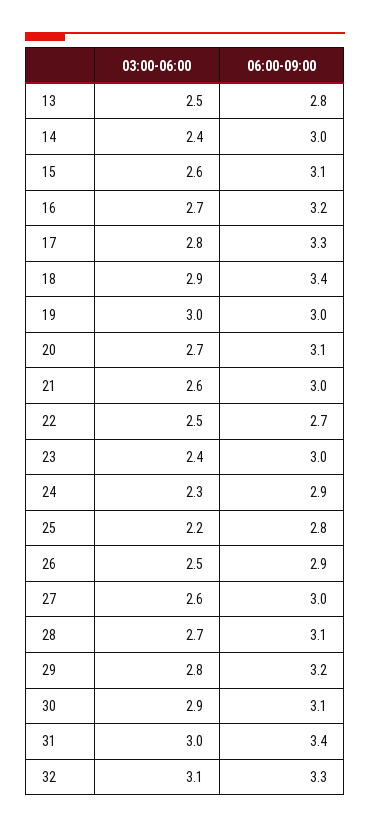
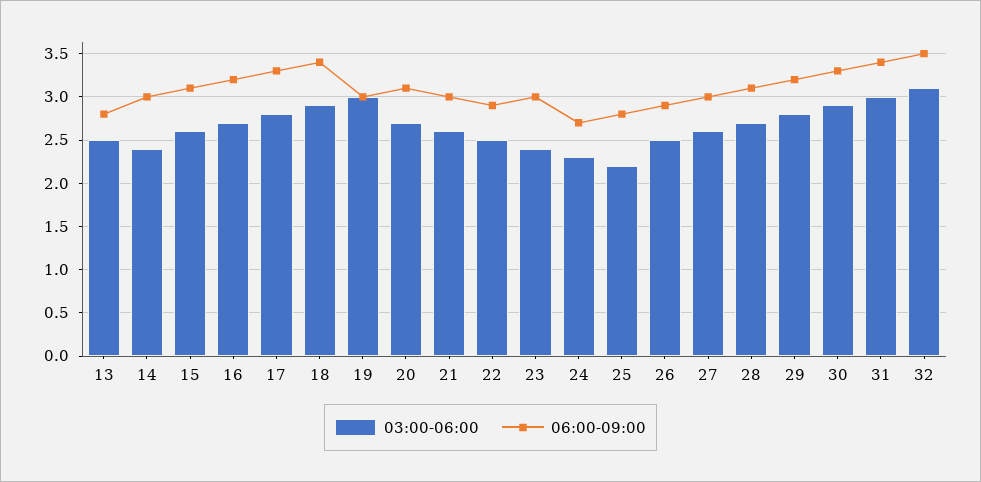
06:00-09:00, 22: 2.7 -> 2.9
06:00-09:00, 24: 2.9 -> 2.7
06:00-09:00, 30: 3.1 -> 3.3
06:00-09:00, 32: 3.3 -> 3.5

